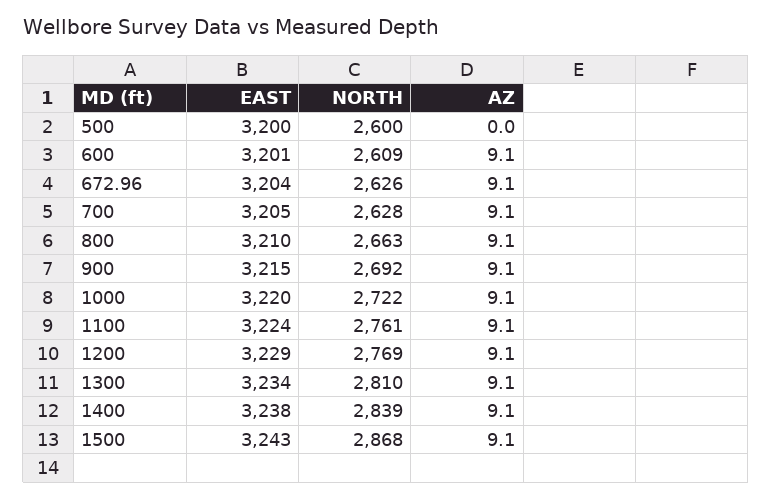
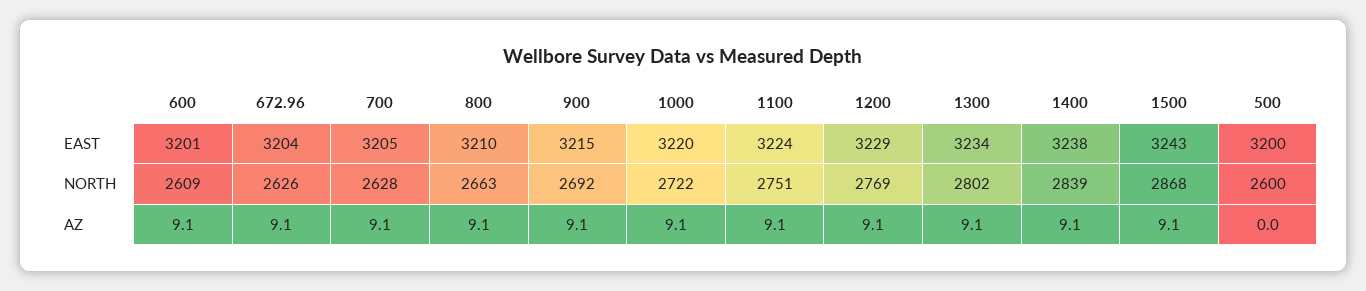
NORTH, 1100: 2761 -> 2751
NORTH, 1300: 2810 -> 2802

